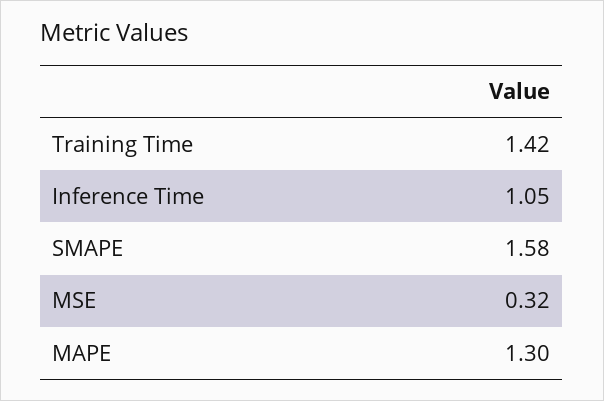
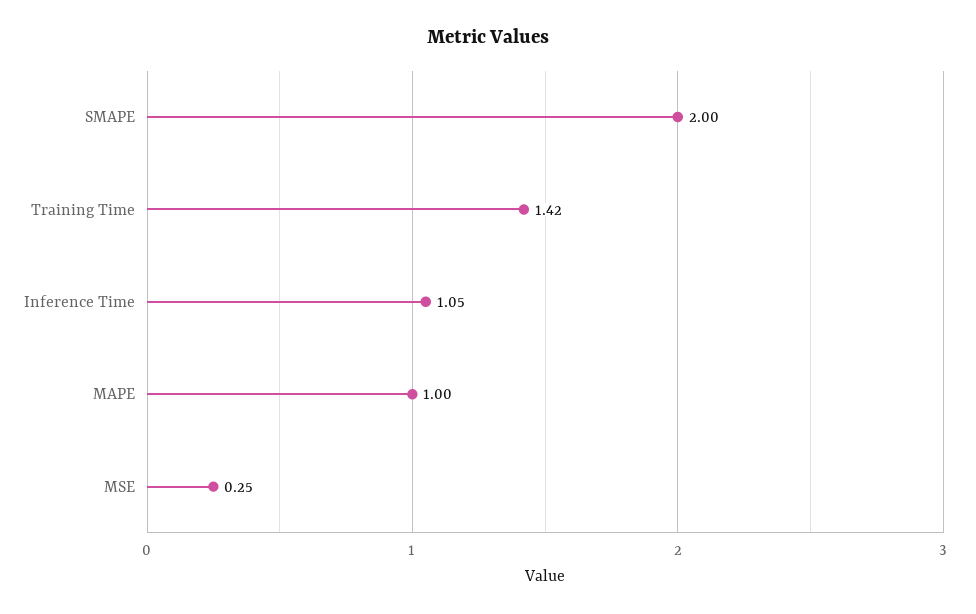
SMAPE: 1.58 -> 2
MSE: 0.32 -> 0.25
MAPE: 1.3 -> 1

